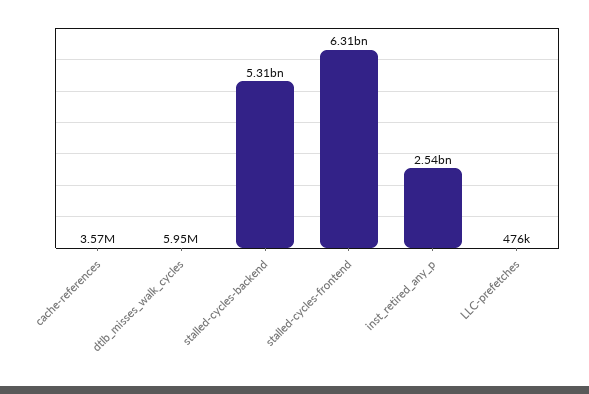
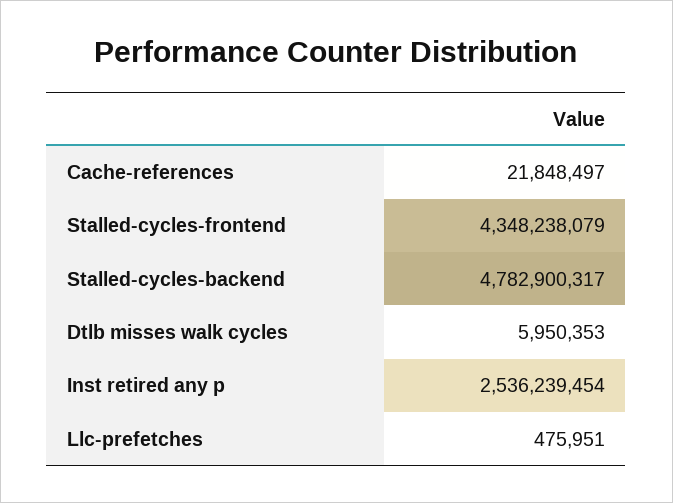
cache-references: 3570000 -> 21848497
stalled-cycles-backend: 5310000000 -> 4782900317
stalled-cycles-frontend: 6310000000 -> 4348238079

